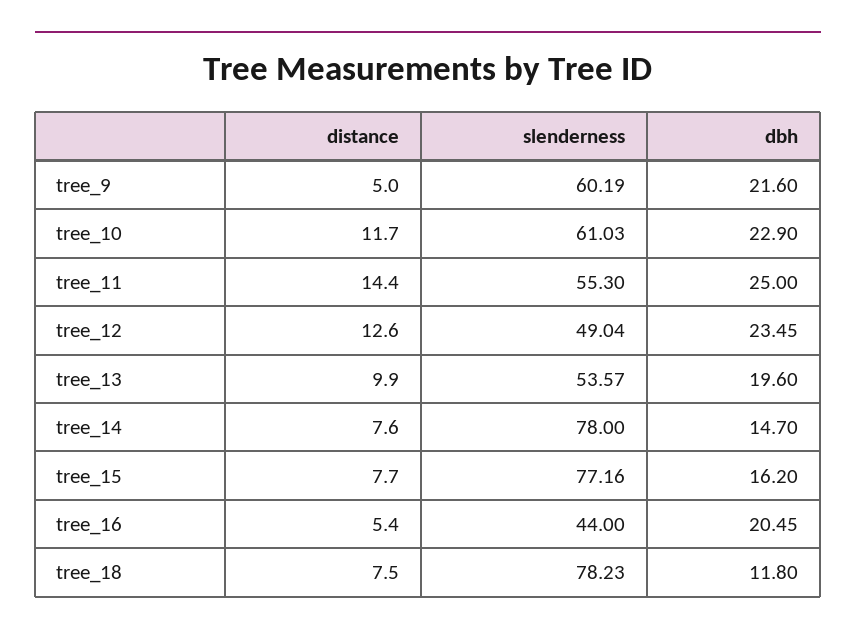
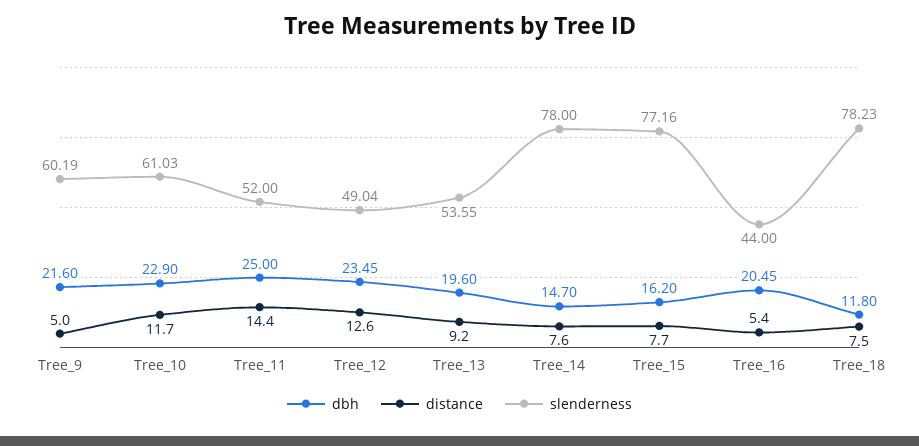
slenderness, tree_11: 55.3 -> 52
distance, tree_13: 9.9 -> 9.2
slenderness, tree_13: 53.57 -> 53.55

